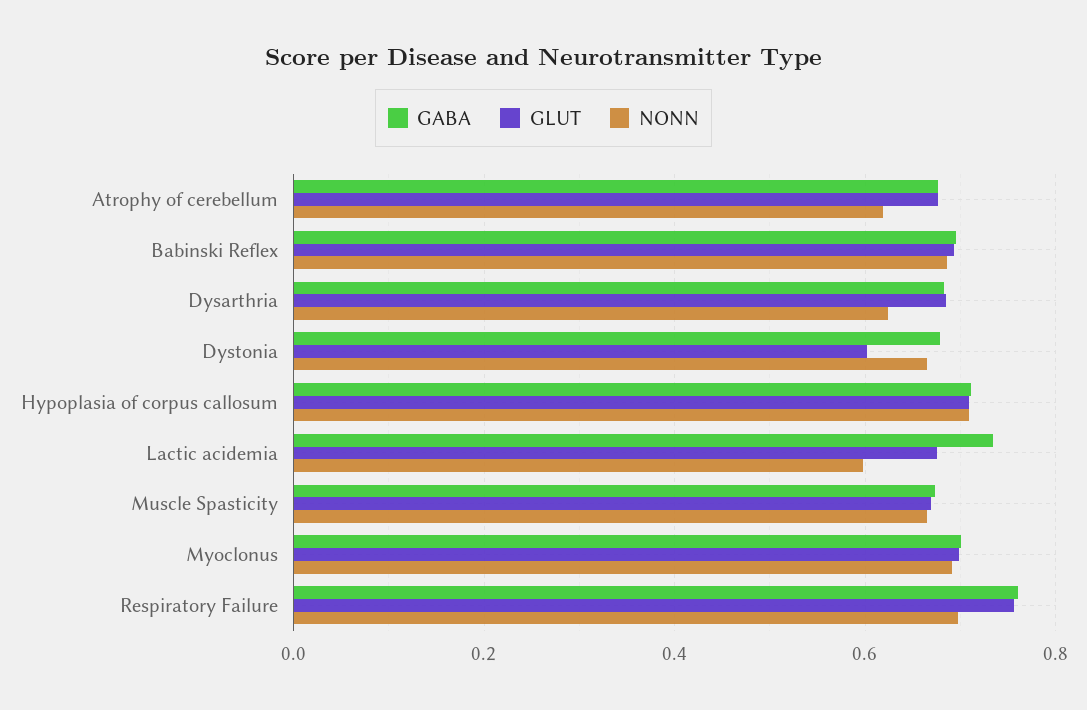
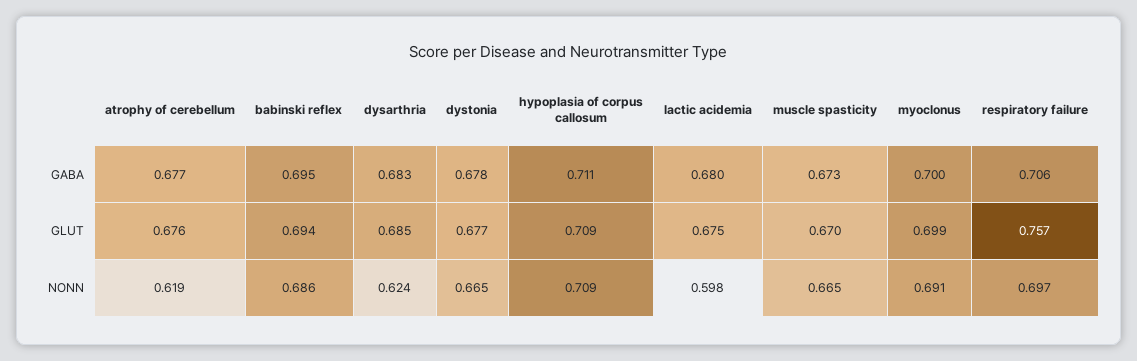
GLUT, Dystonia: 0.6 -> 0.677
GABA, Lactic acidemia: 0.74 -> 0.68
GABA, Respiratory Failure: 0.76 -> 0.706

